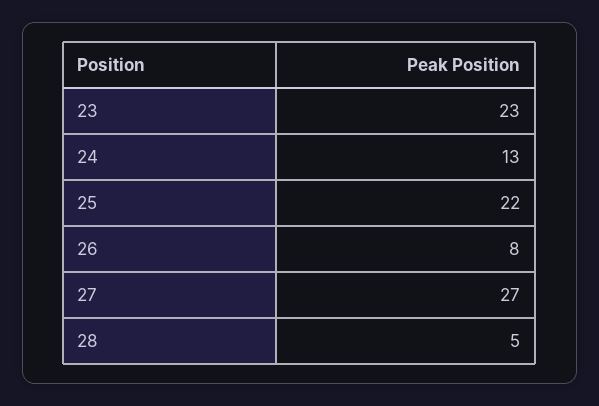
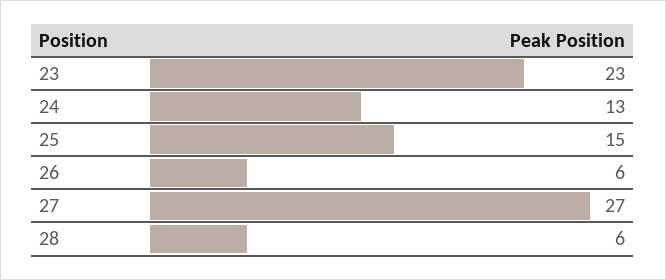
25: 22 -> 15
26: 8 -> 6
28: 5 -> 6

